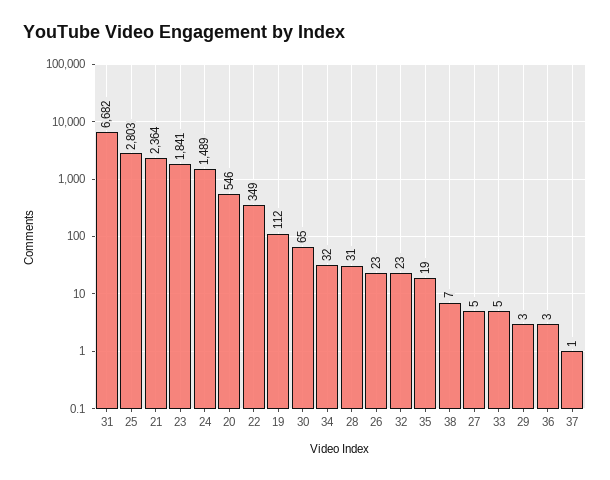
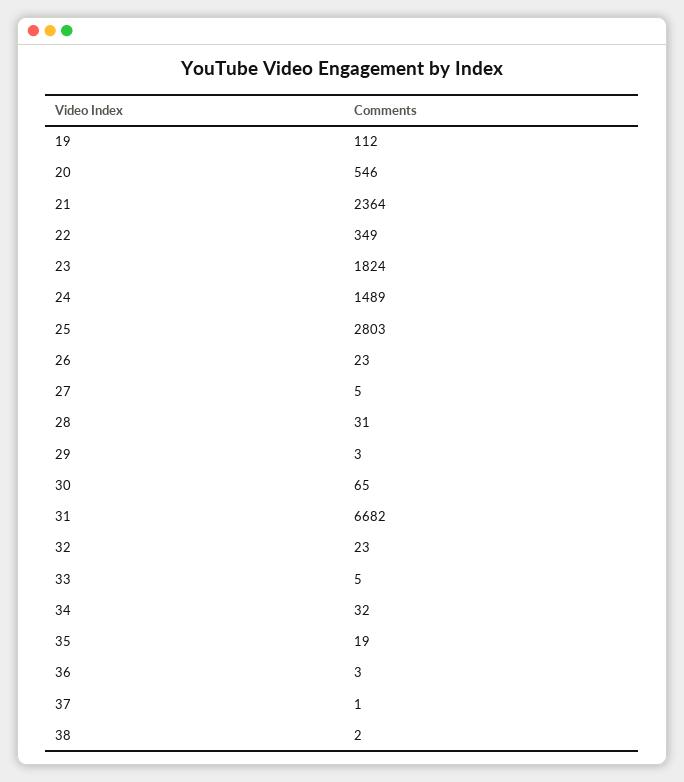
23: 1841 -> 1824
38: 7 -> 2

